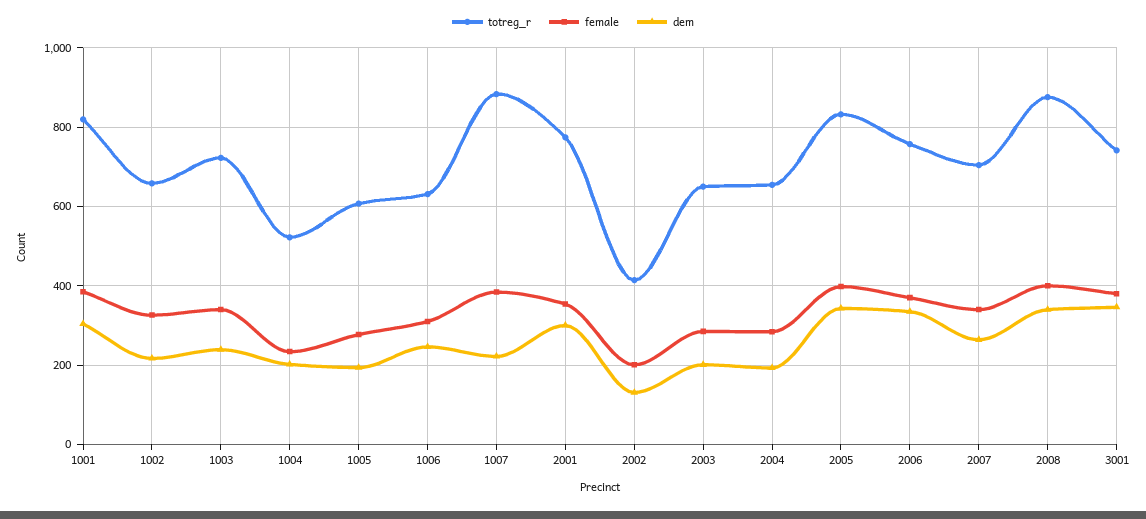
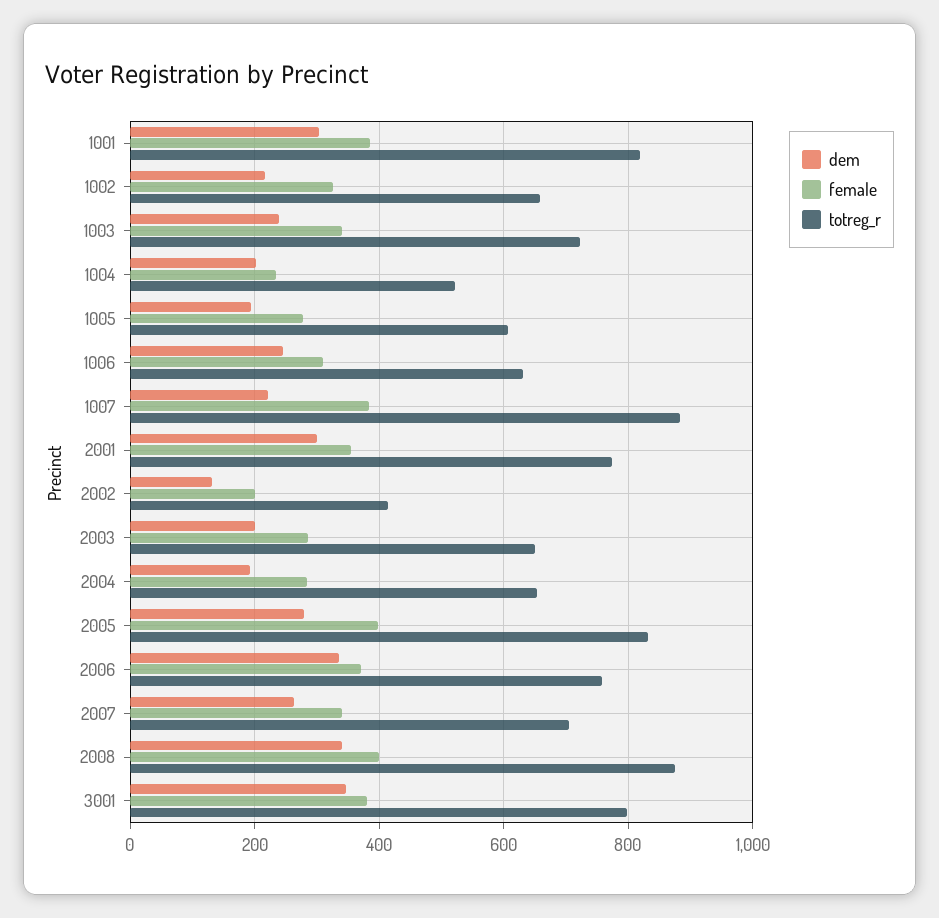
dem, 2005: 340 -> 280
totreg_r, 3001: 740 -> 800

